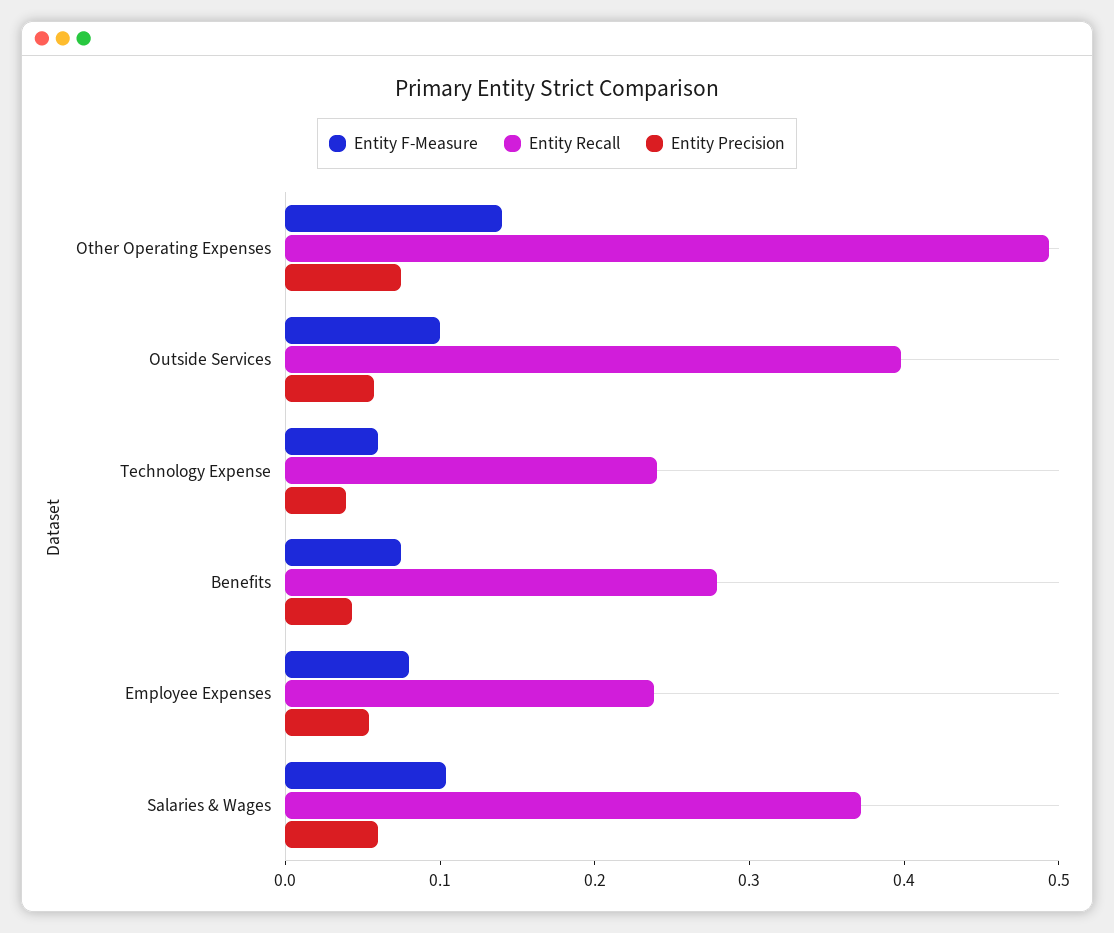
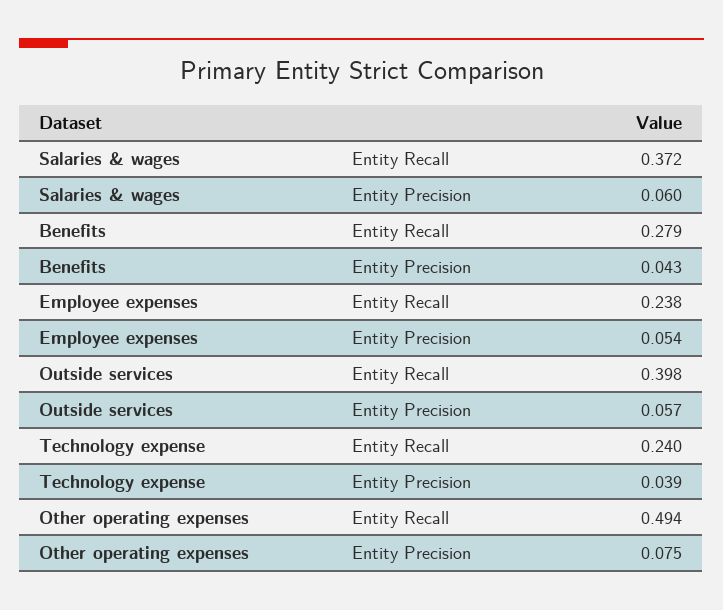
Entity F-Measure, Other Operating Expenses: 0.14 -> none
Entity F-Measure, Outside Services: 0.1 -> none
Entity F-Measure, Technology Expense: 0.06 -> none
Entity F-Measure, Benefits: 0.08 -> none
Entity F-Measure, Employee Expenses: 0.08 -> none
Entity F-Measure, Salaries & Wages: 0.1 -> none

